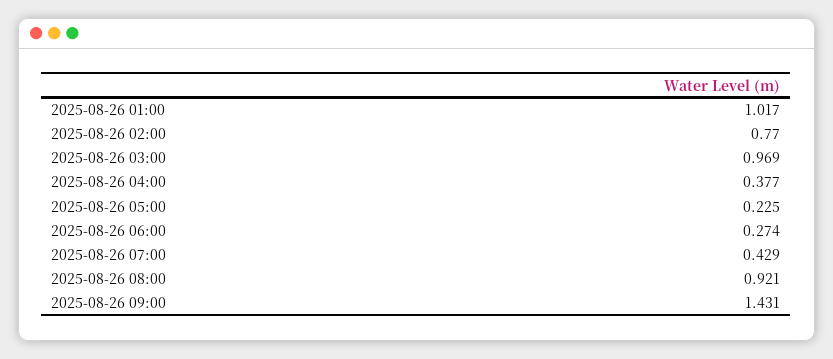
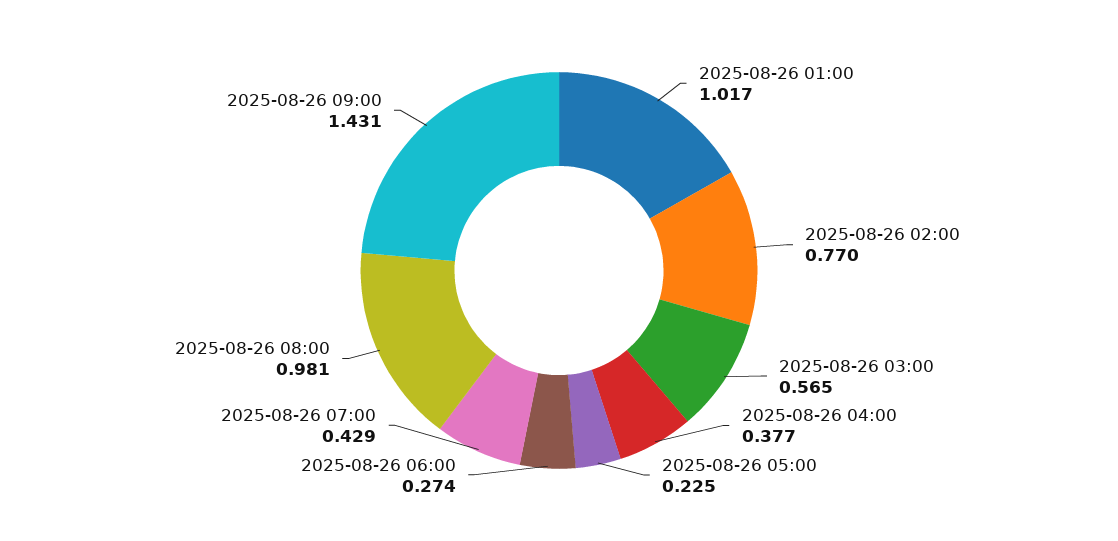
2025-08-26 03:00: 0.969 -> 0.565
2025-08-26 08:00: 0.921 -> 0.981

